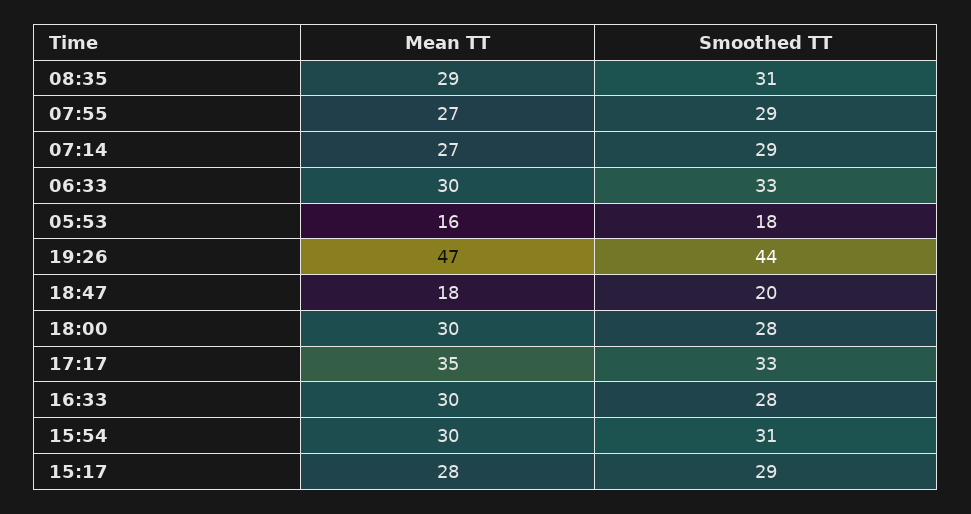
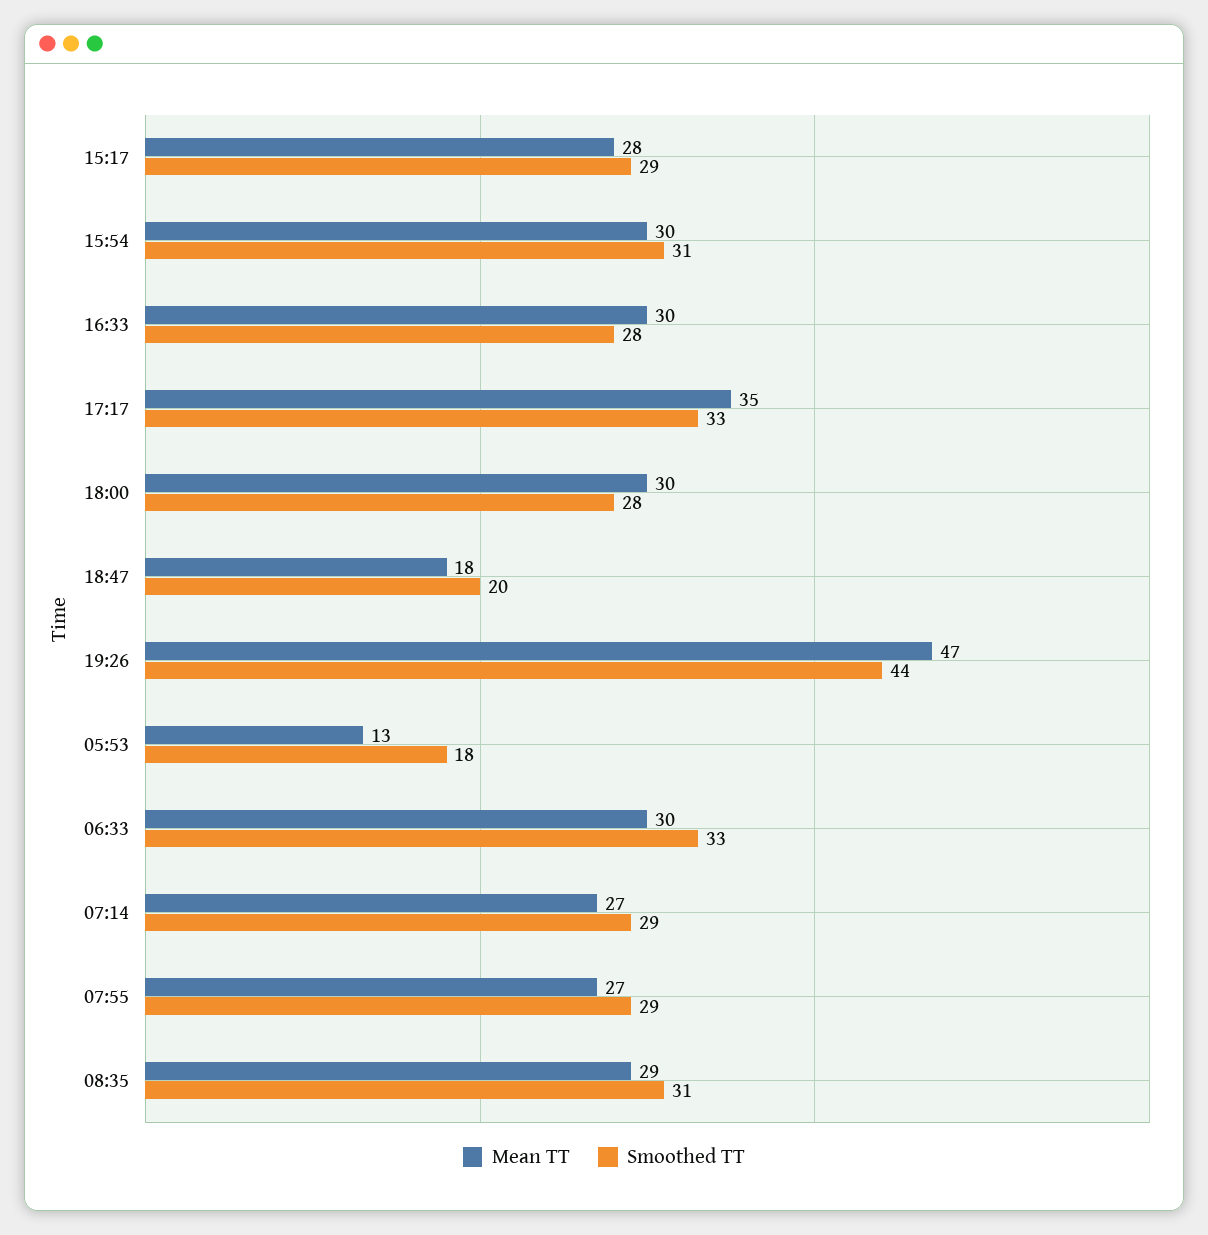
Mean TT, 05:53: 16 -> 13

